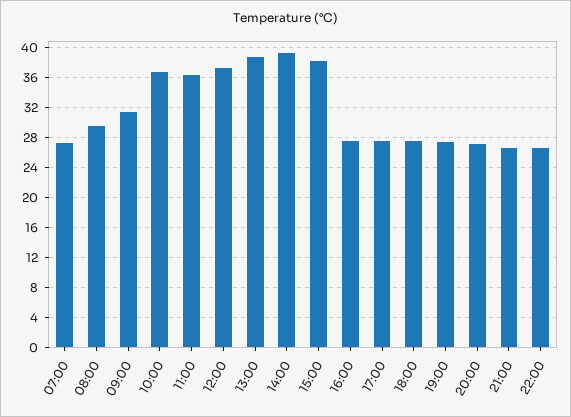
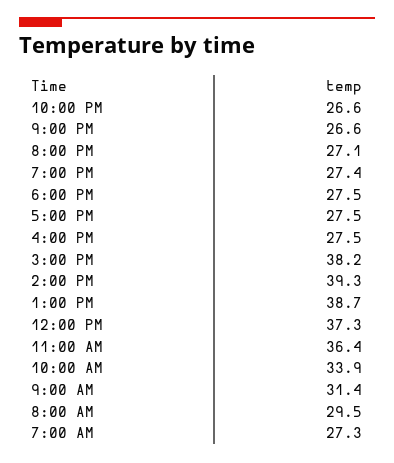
10:00: 37 -> 33.9

